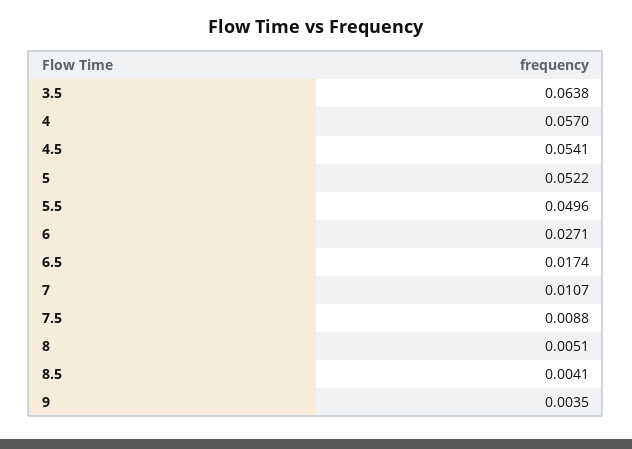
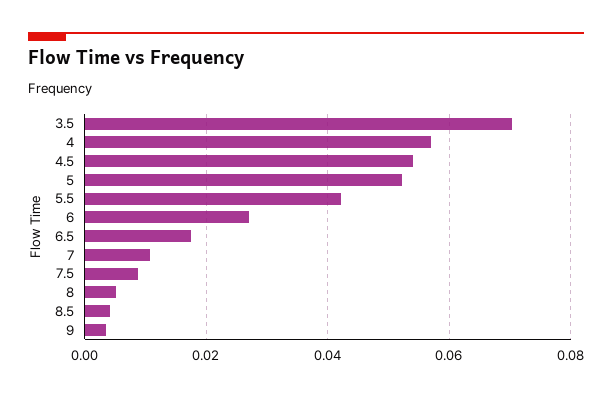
3.5: 0.0638 -> 0.07
5.5: 0.0496 -> 0.042

